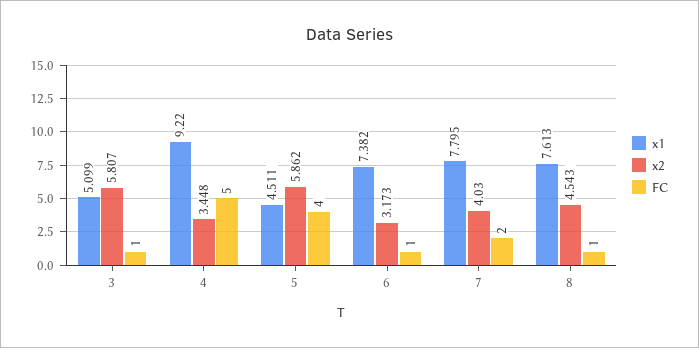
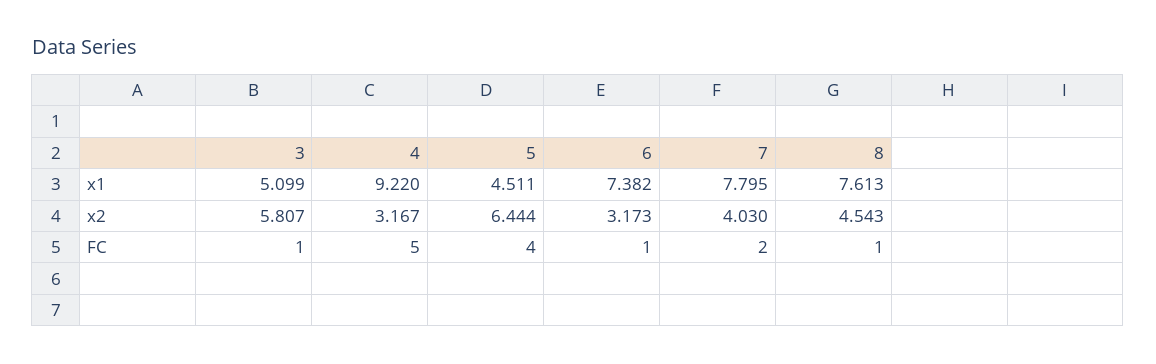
x2, 4: 3.448 -> 3.167
x2, 5: 5.862 -> 6.444

